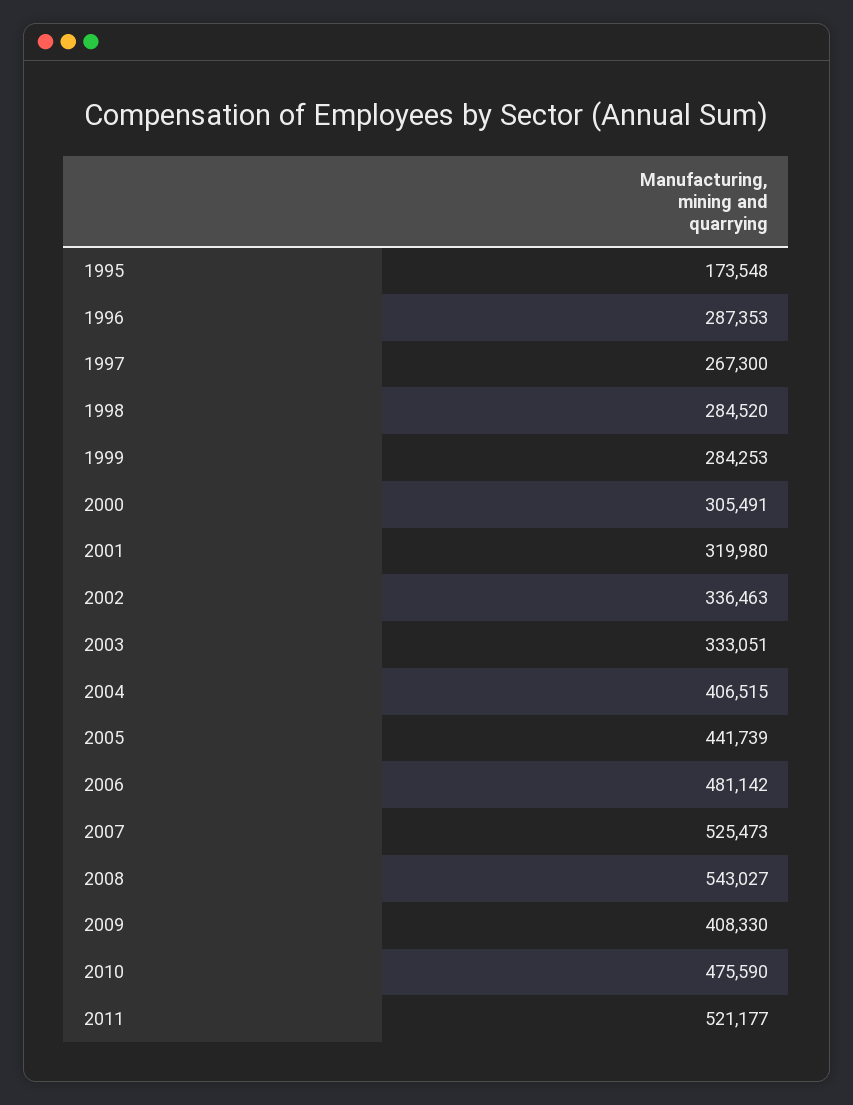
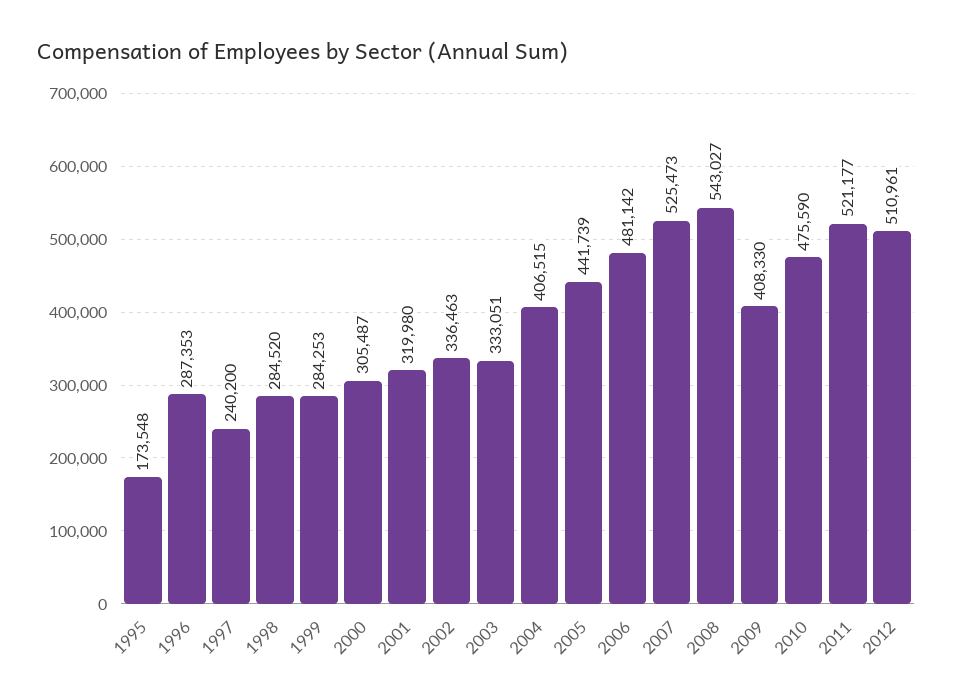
1997: 267300 -> 240200
2000: 305491 -> 305487
2012: none -> 510961

